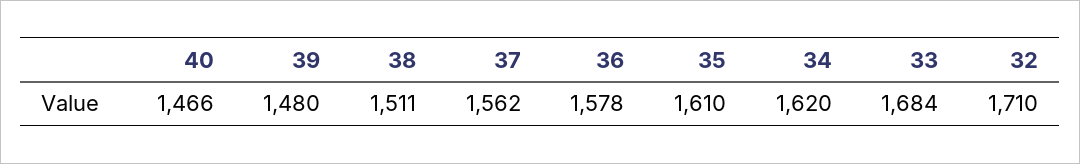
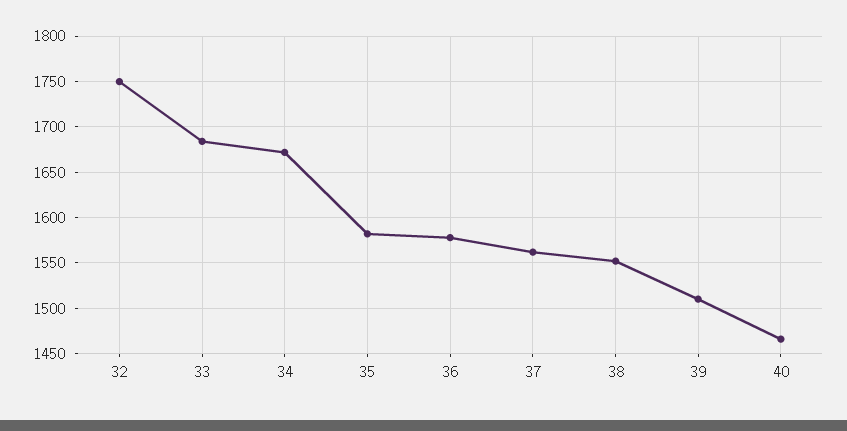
39: 1480 -> 1510
38: 1511 -> 1550
35: 1610 -> 1580
34: 1620 -> 1670
32: 1710 -> 1750

